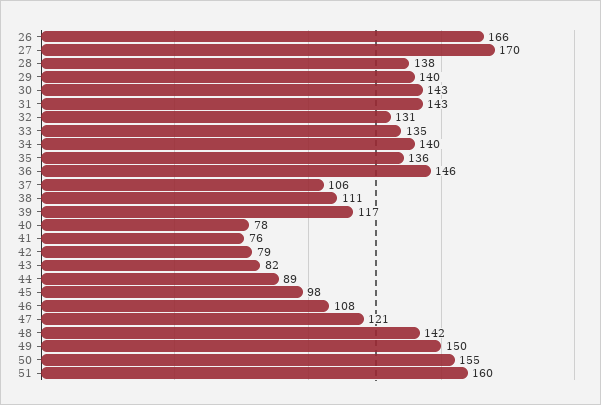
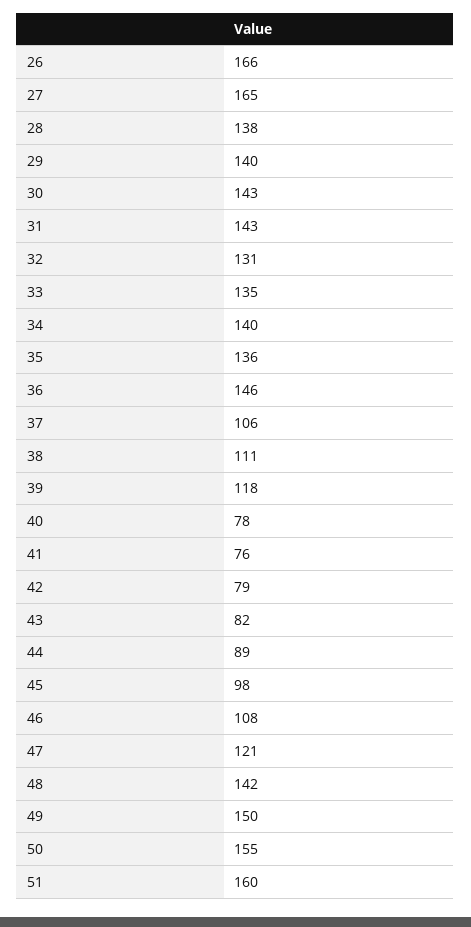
27: 170 -> 165
39: 117 -> 118

